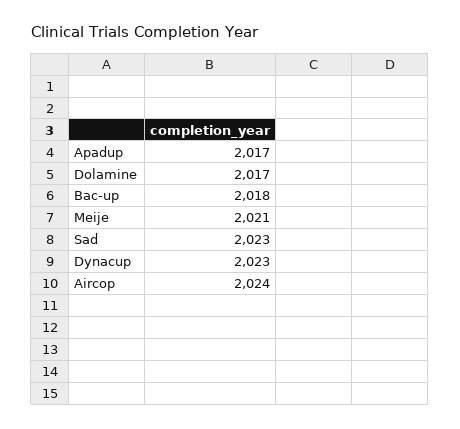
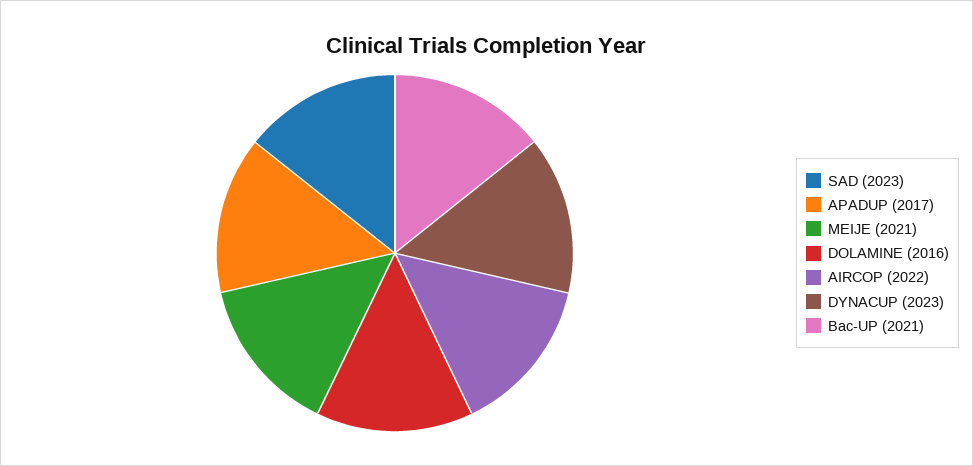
Dolamine: 2017 -> 2016
Bac-up: 2018 -> 2021
Aircop: 2024 -> 2022

